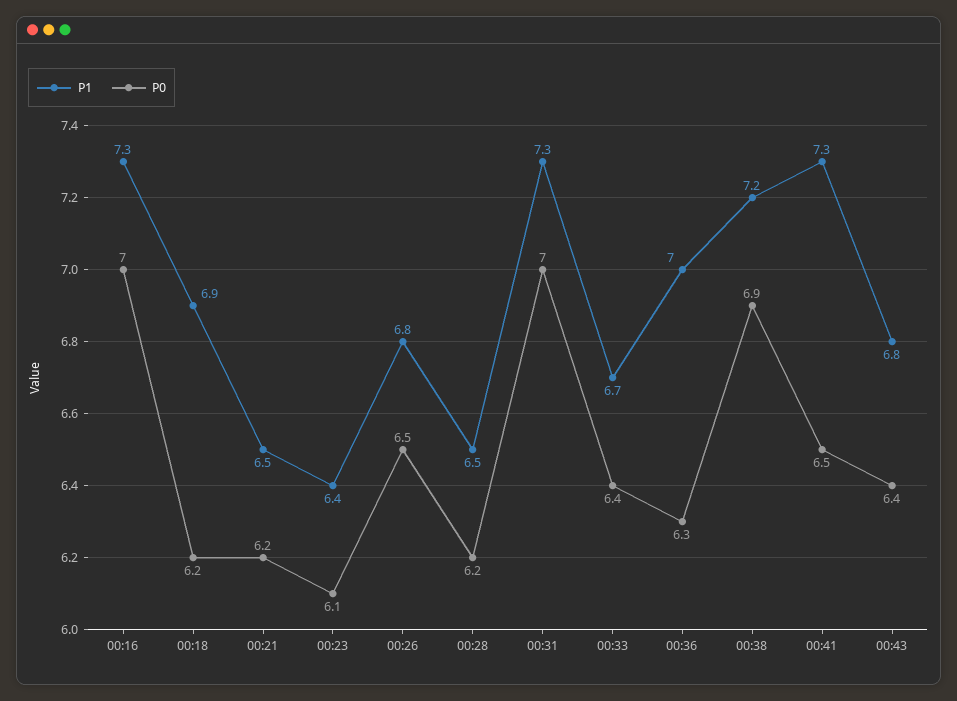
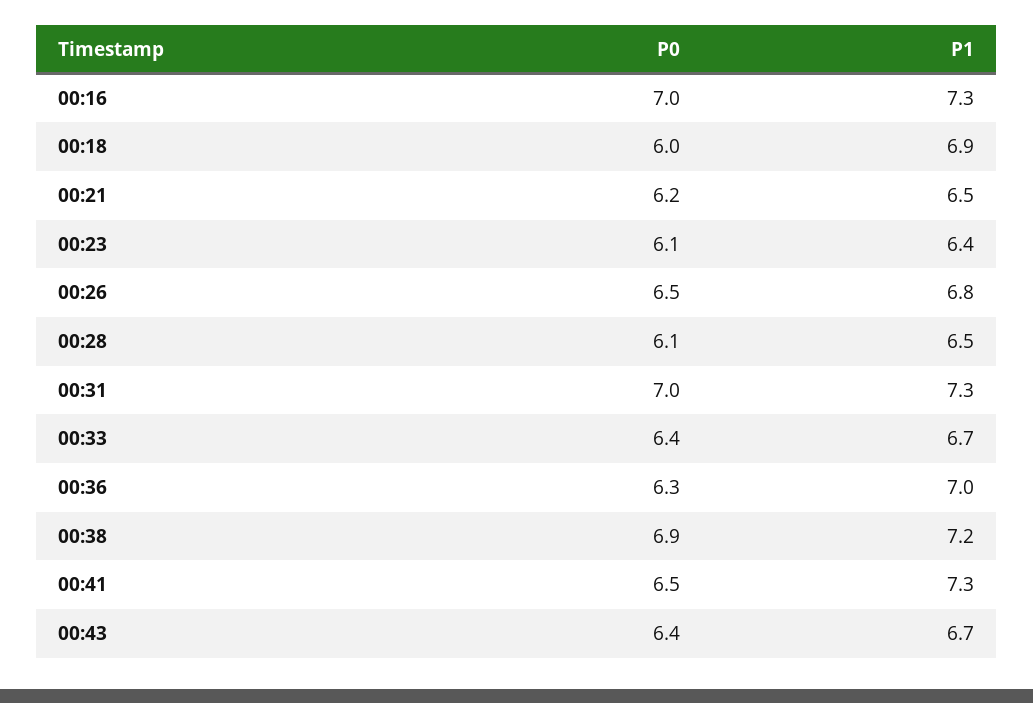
P0, 00:18: 6.2 -> 6
P0, 00:28: 6.2 -> 6.1
P1, 00:43: 6.8 -> 6.7

